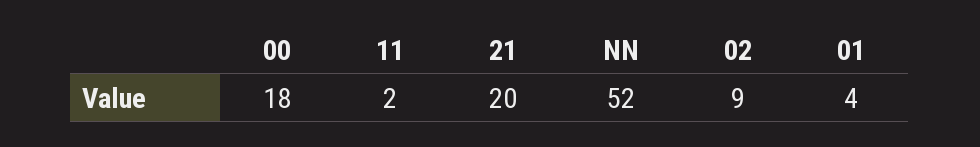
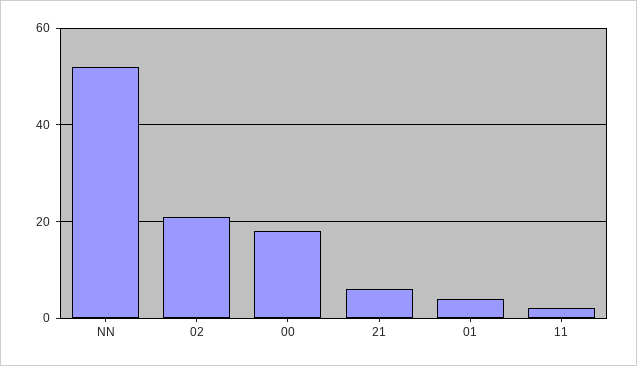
21: 20 -> 5
02: 9 -> 20

